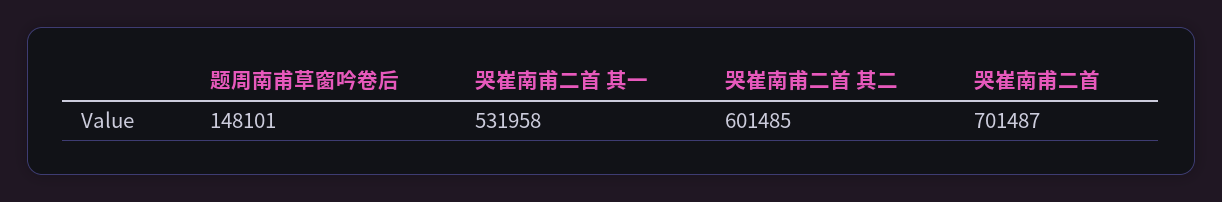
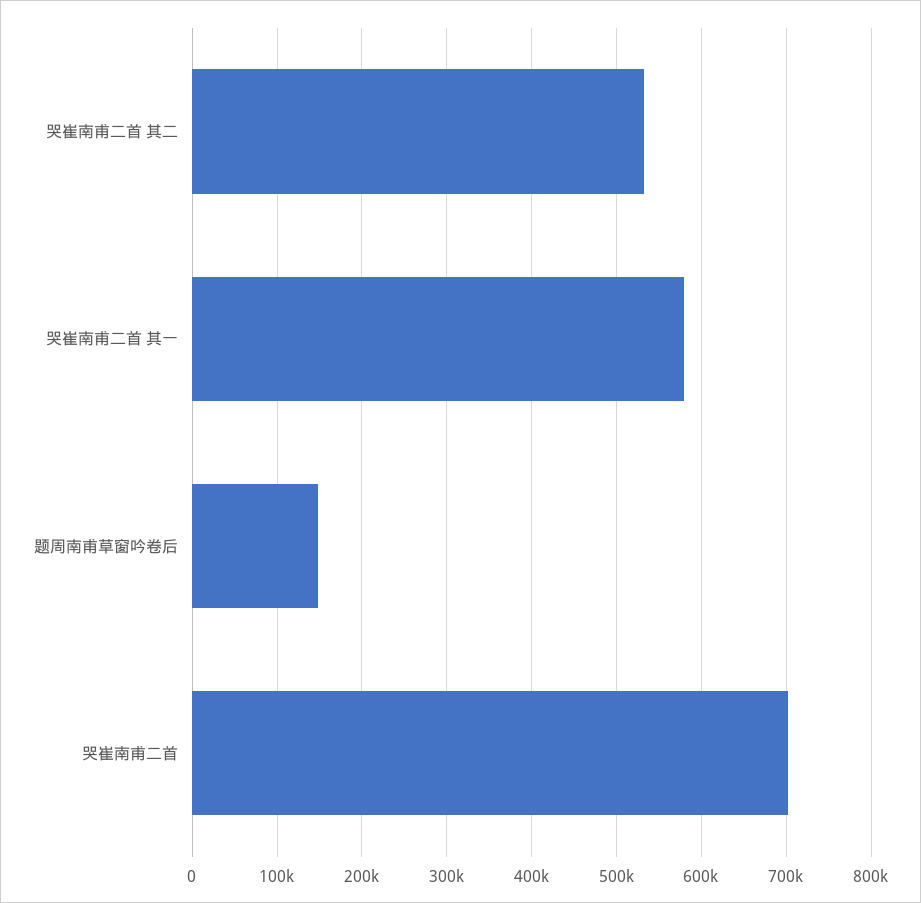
哭崔南甫二首 其一: 531958 -> 580000
哭崔南甫二首 其二: 601485 -> 530000

